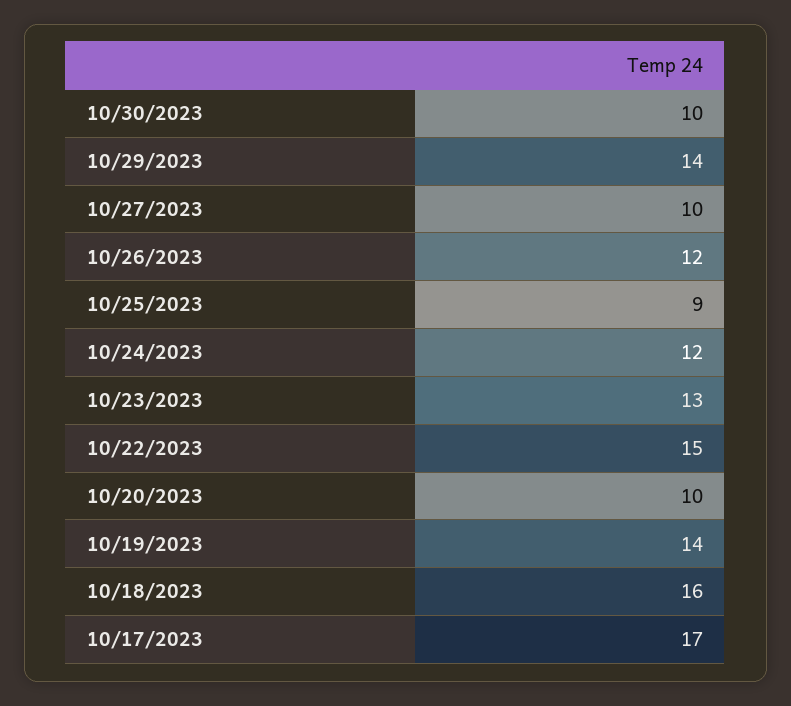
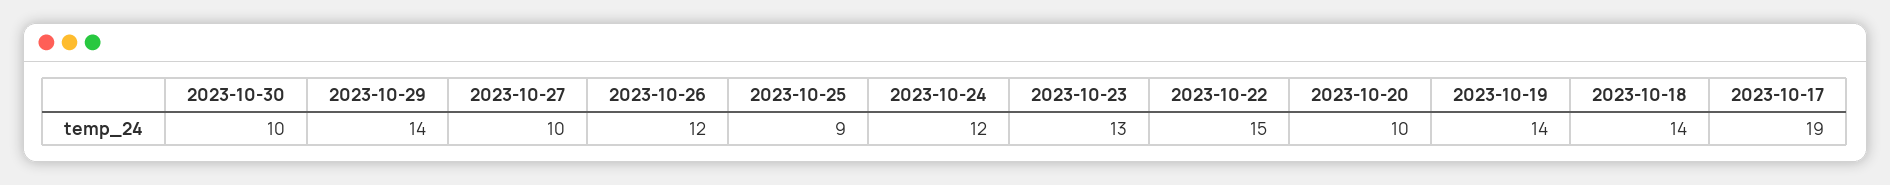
10/18/2023: 16 -> 14
10/17/2023: 17 -> 19

